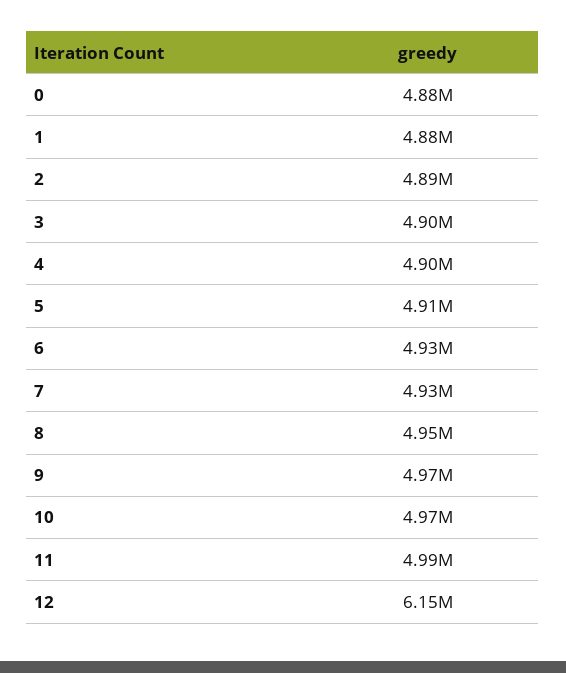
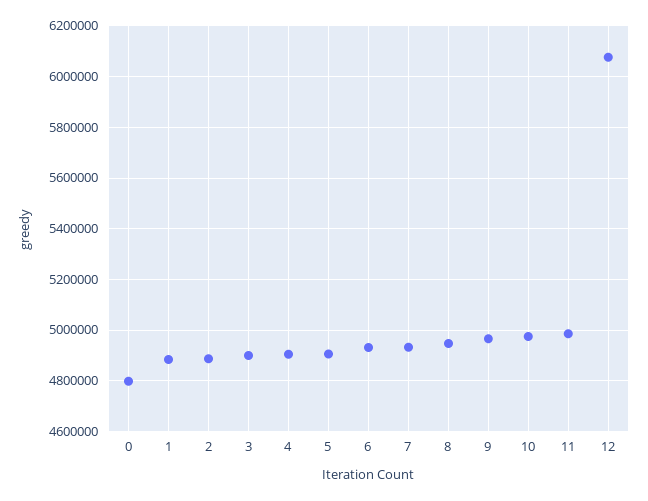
0: 4880000 -> 4800000
12: 6150000 -> 6075000

